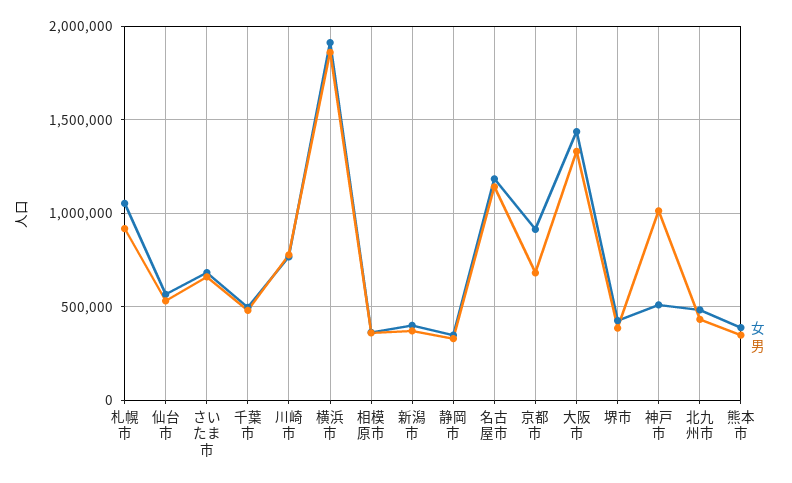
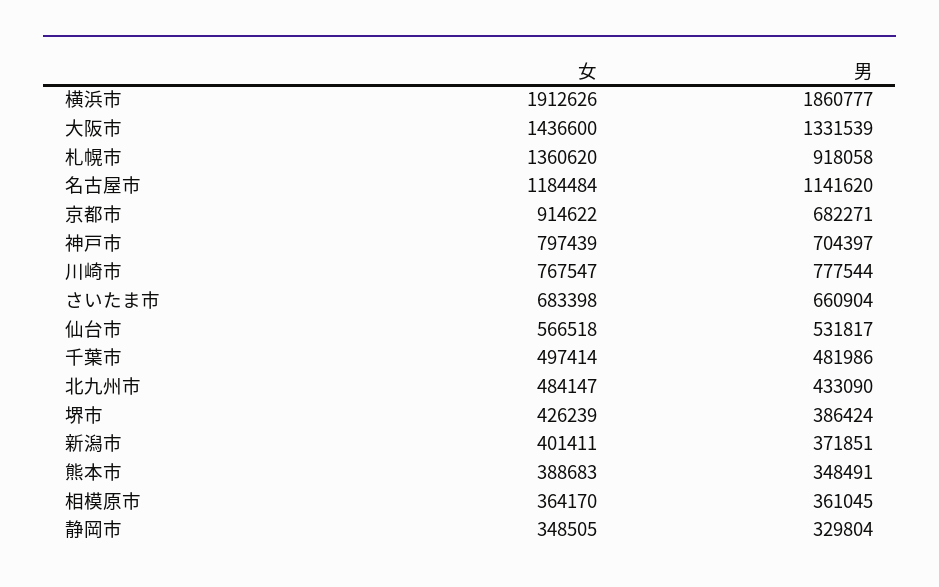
女, 札幌市: 1050000 -> 1360620
女, 神戸市: 500000 -> 797439
男, 神戸市: 1000000 -> 704397

